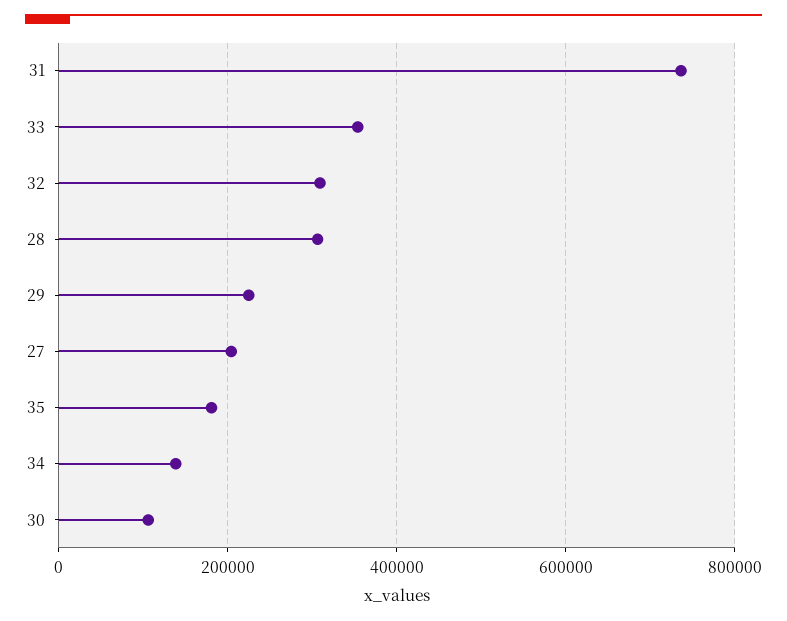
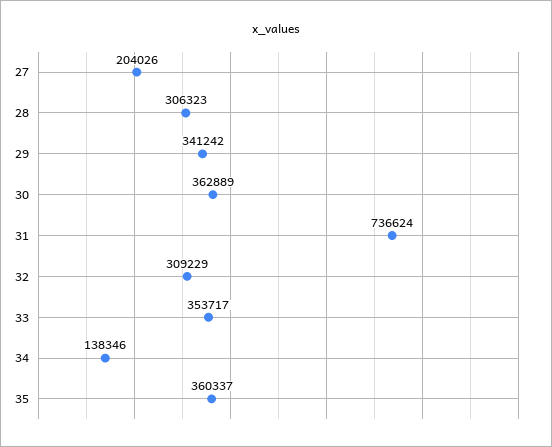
29: 220000 -> 341242
35: 180000 -> 360337
30: 100000 -> 362889

